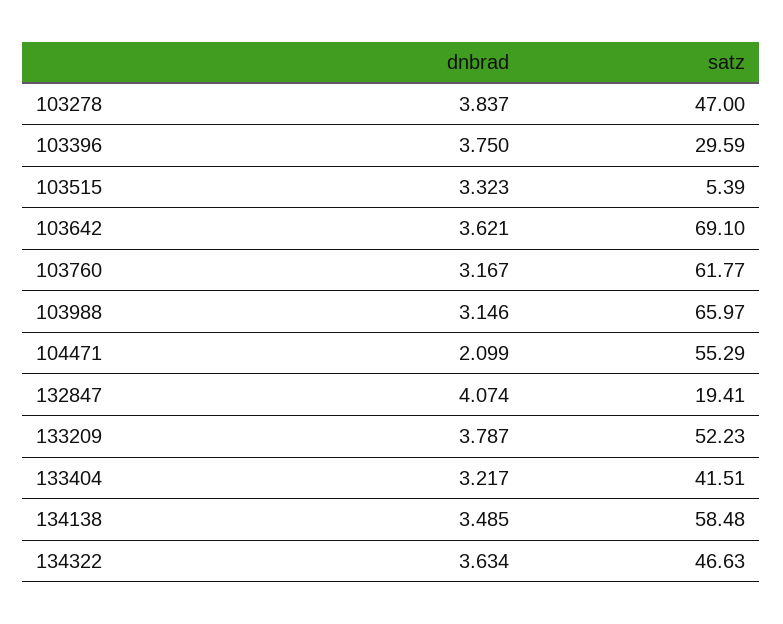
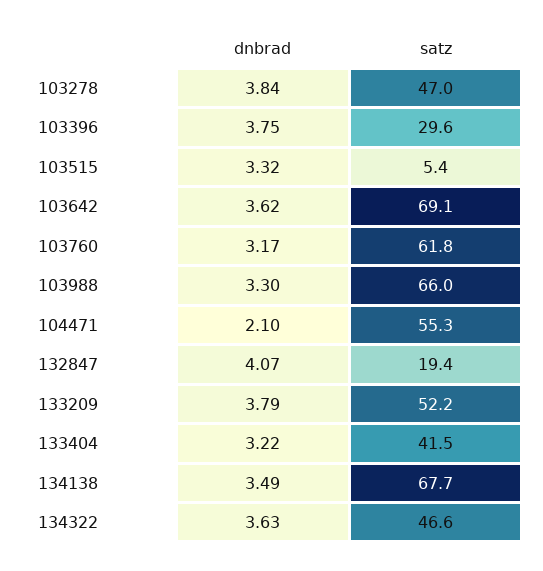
dnbrad, 103988: 3.146 -> 3.3
satz, 134138: 58.48 -> 67.7

